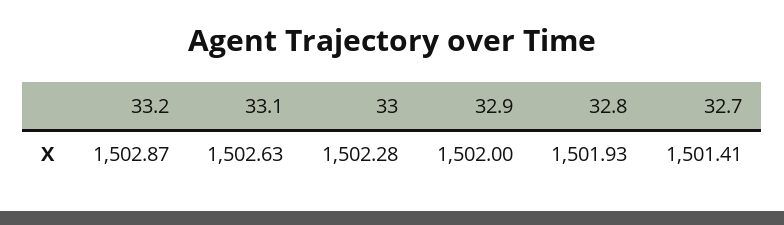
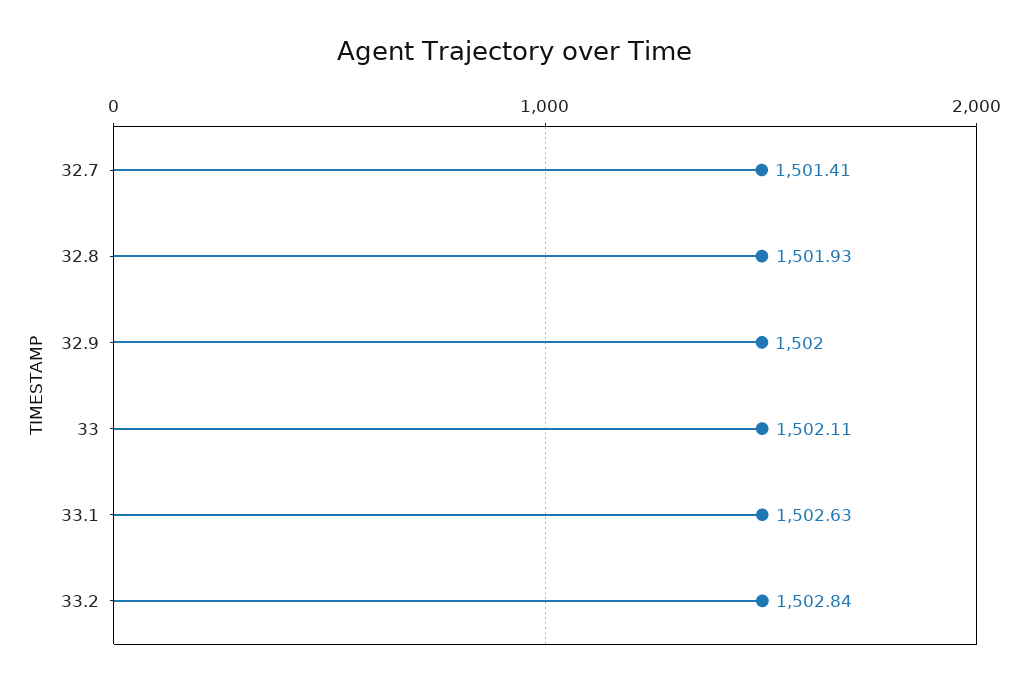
33.2: 1502.87 -> 1502.84
33: 1502.28 -> 1502.11

